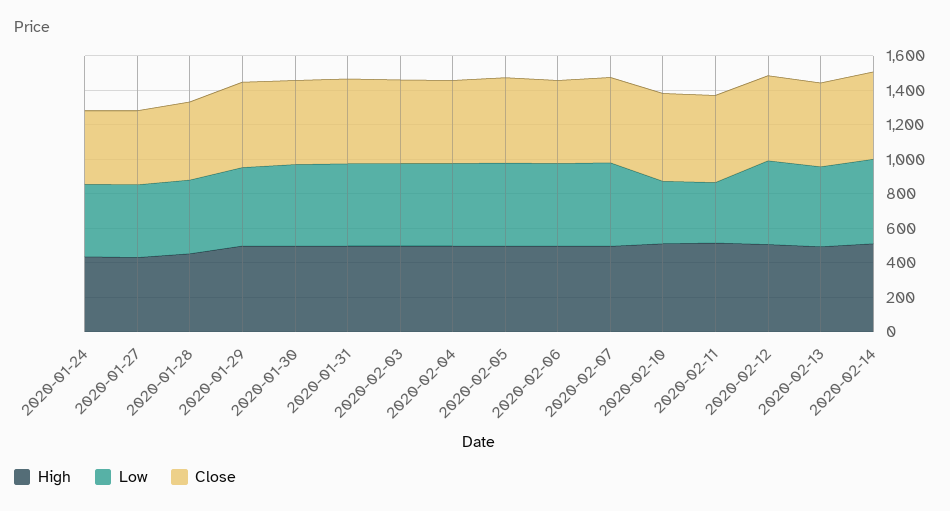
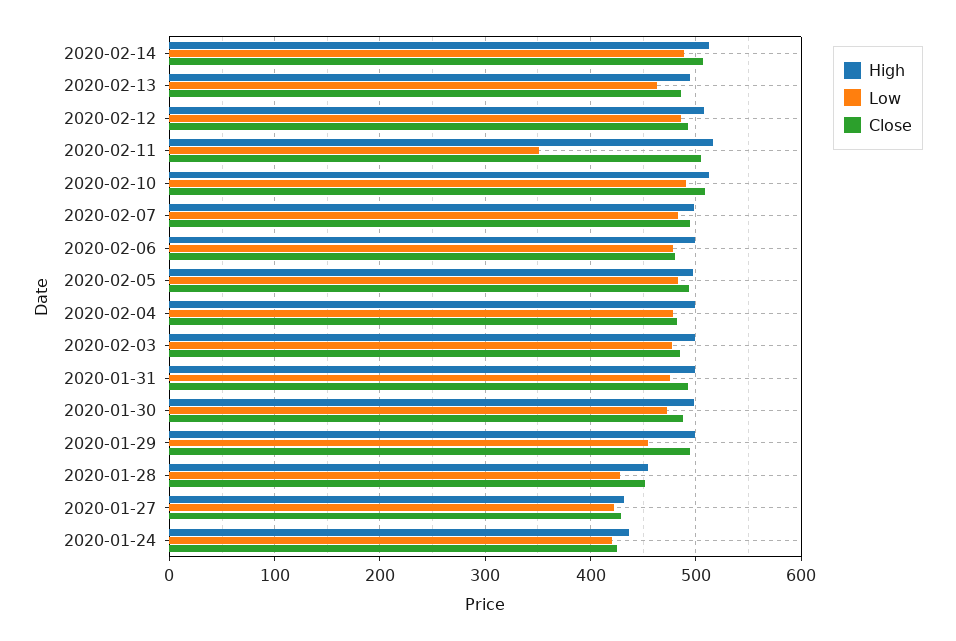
Low, 2020-02-10: 350 -> 490

